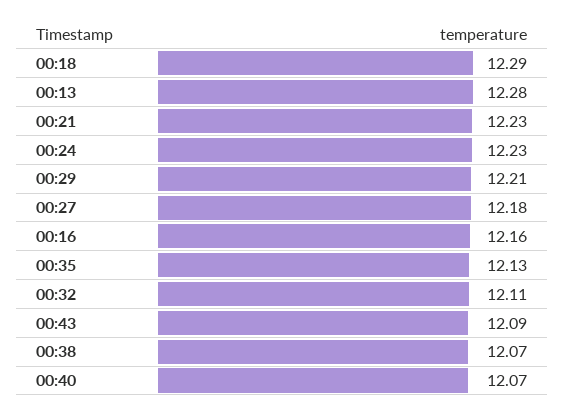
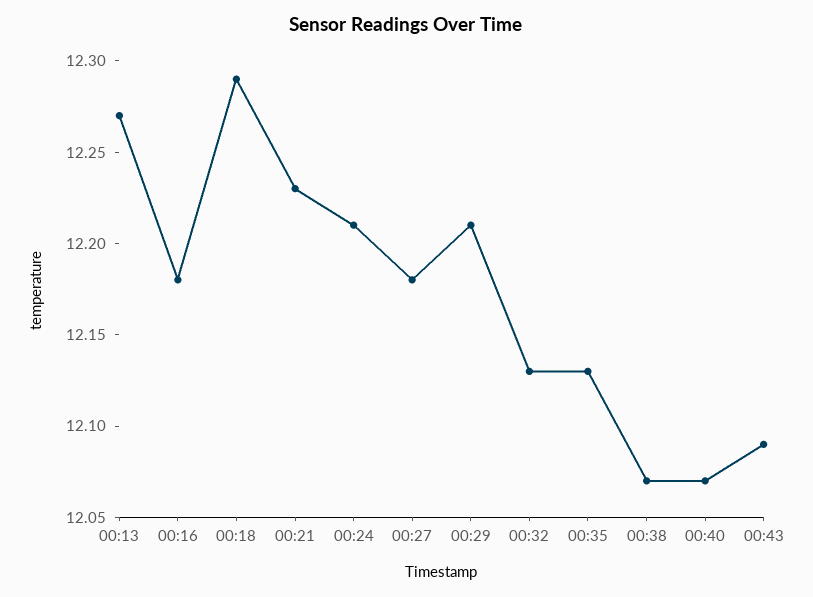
00:13: 12.28 -> 12.27
00:24: 12.23 -> 12.21
00:16: 12.16 -> 12.18
00:32: 12.11 -> 12.13

